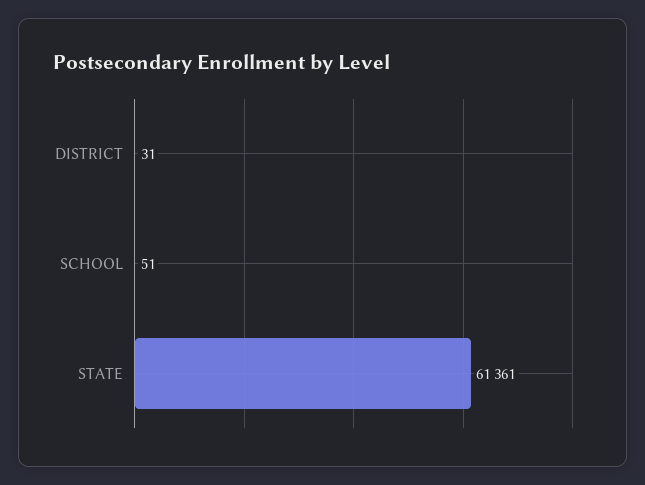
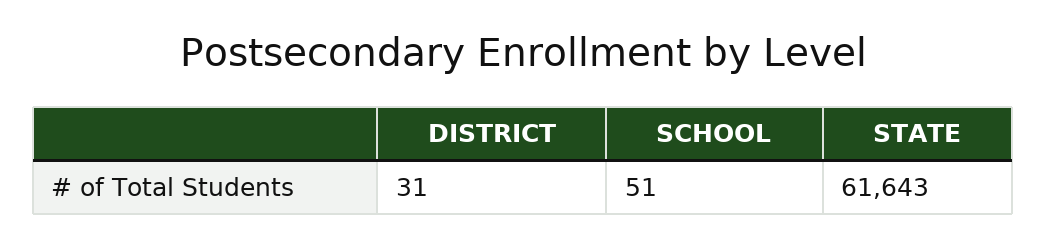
STATE: 61361 -> 61643

